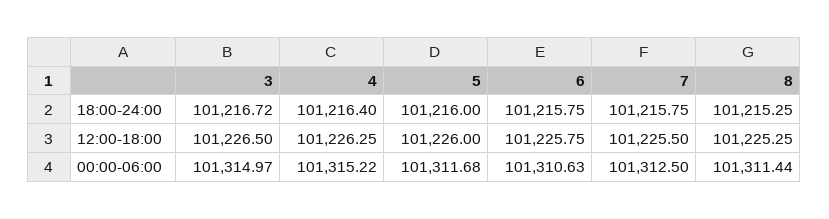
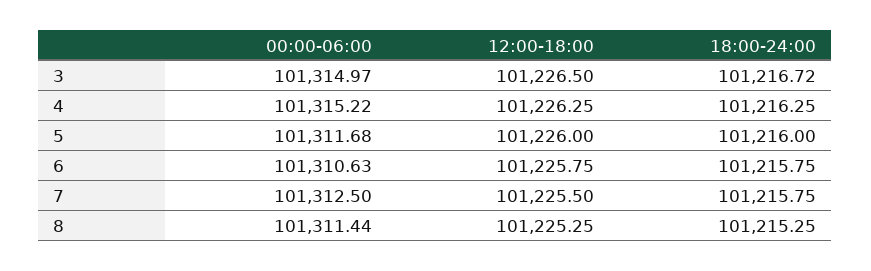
4, 18:00-24:00: 101216.4 -> 101216.25

